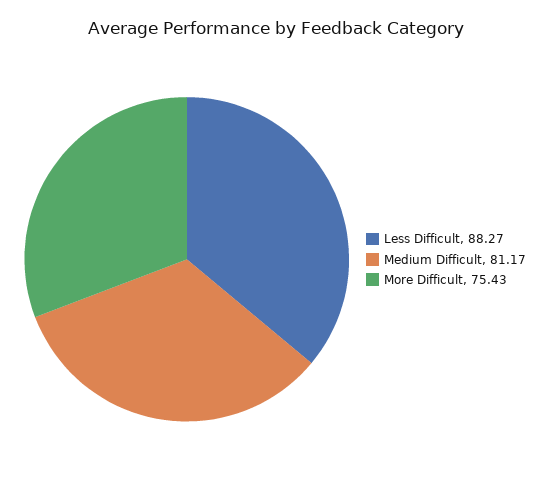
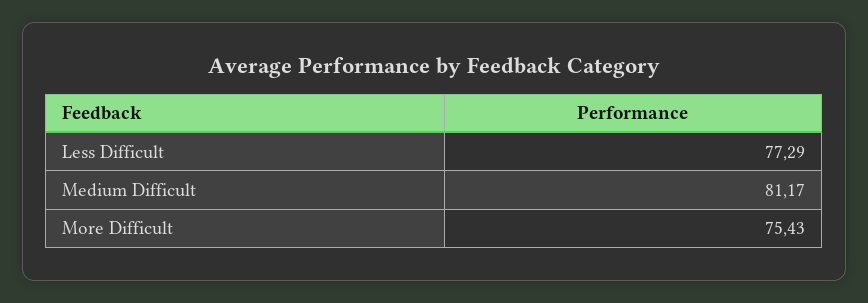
Less Difficult: 88.27 -> 77.29

